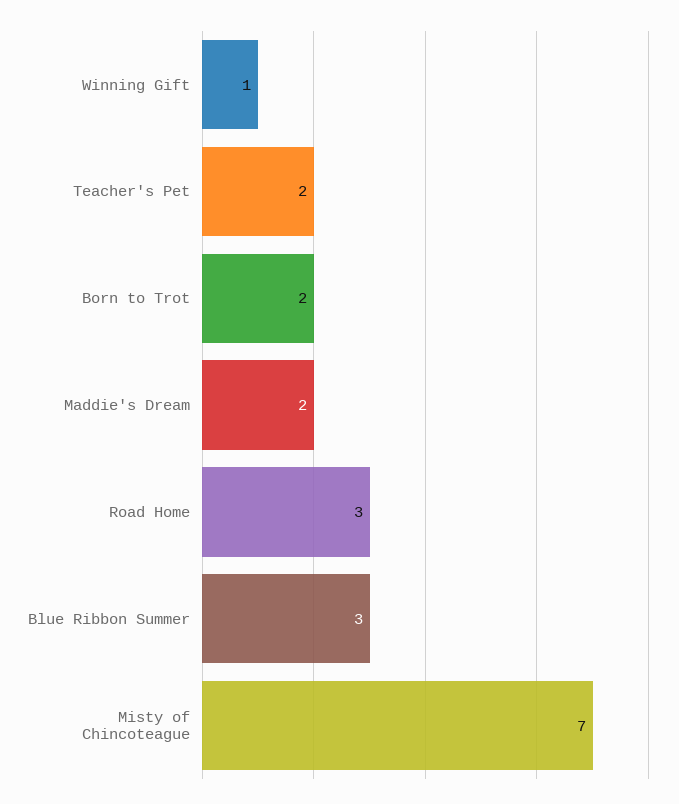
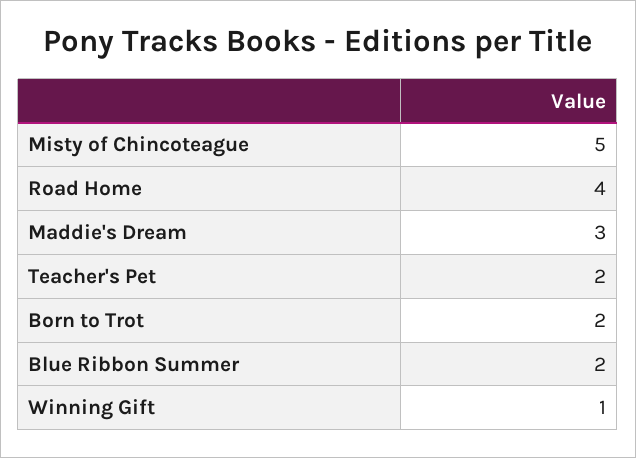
Maddie's Dream: 2 -> 3
Road Home: 3 -> 4
Blue Ribbon Summer: 3 -> 2
Misty of Chincoteague: 7 -> 5

